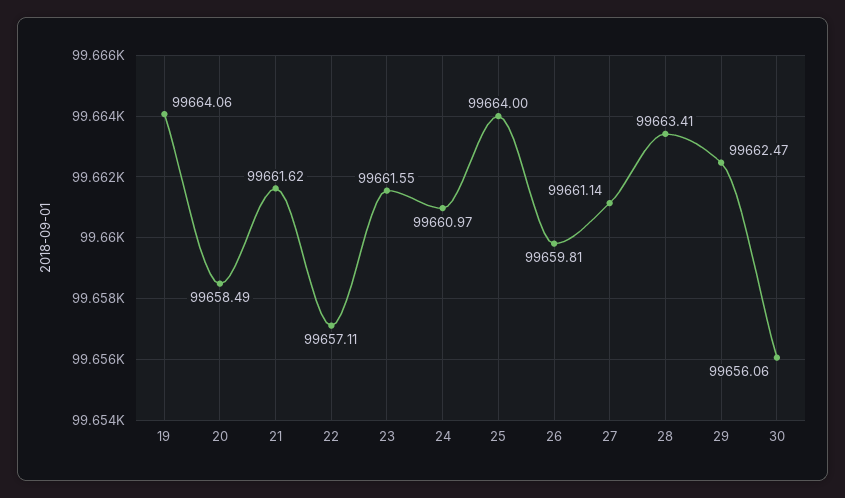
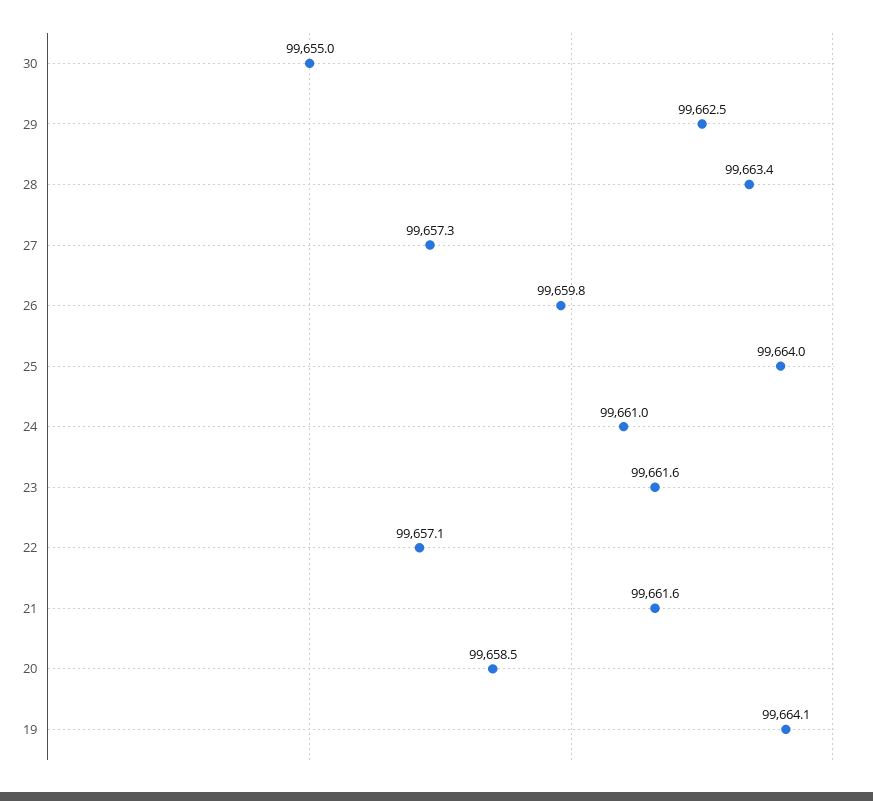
27: 99661.14 -> 99657.3
30: 99656.06 -> 99655

